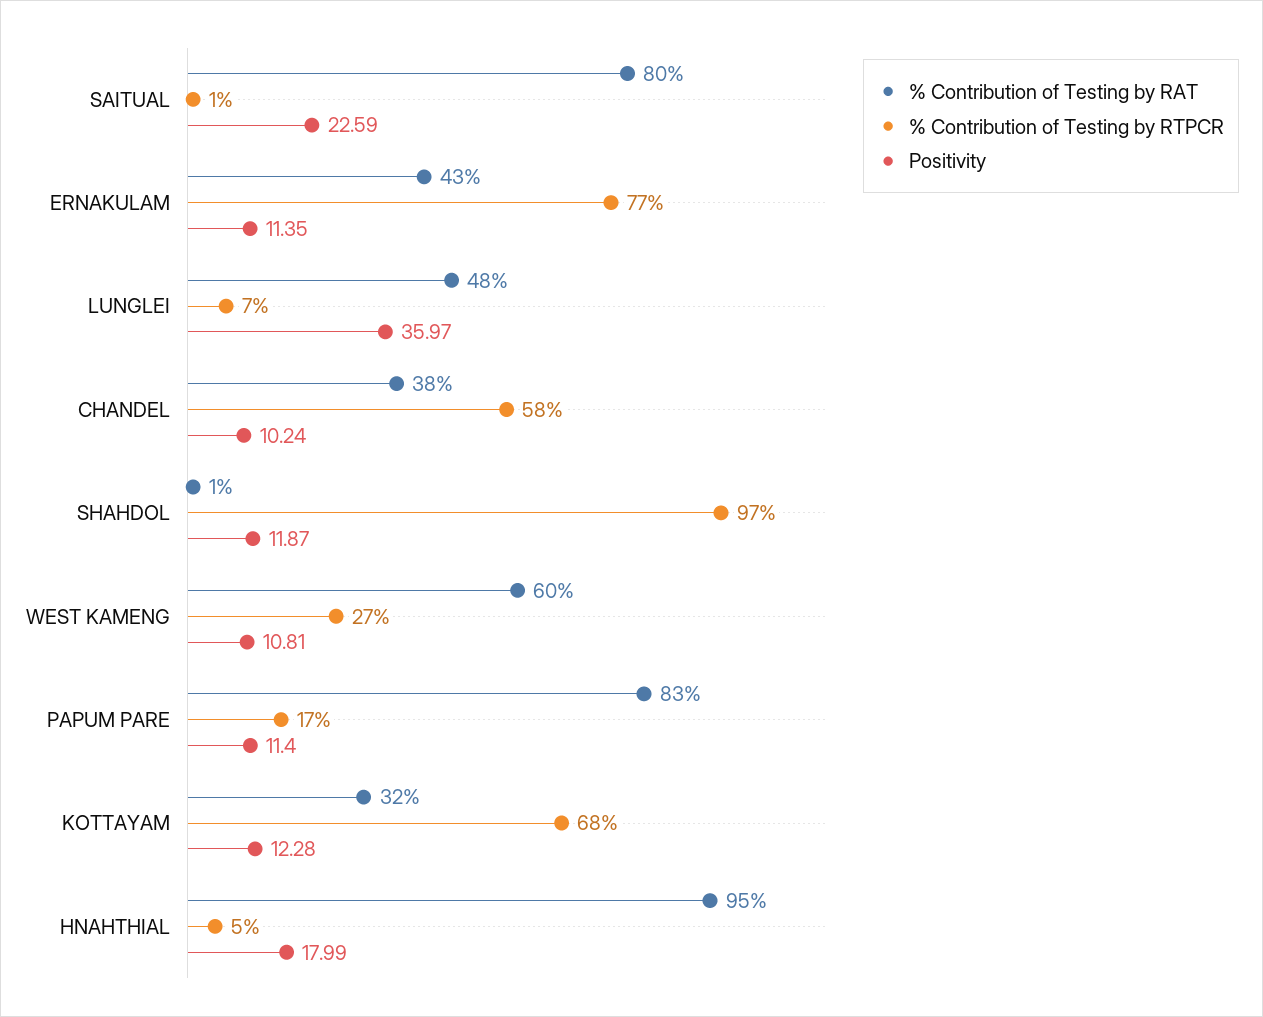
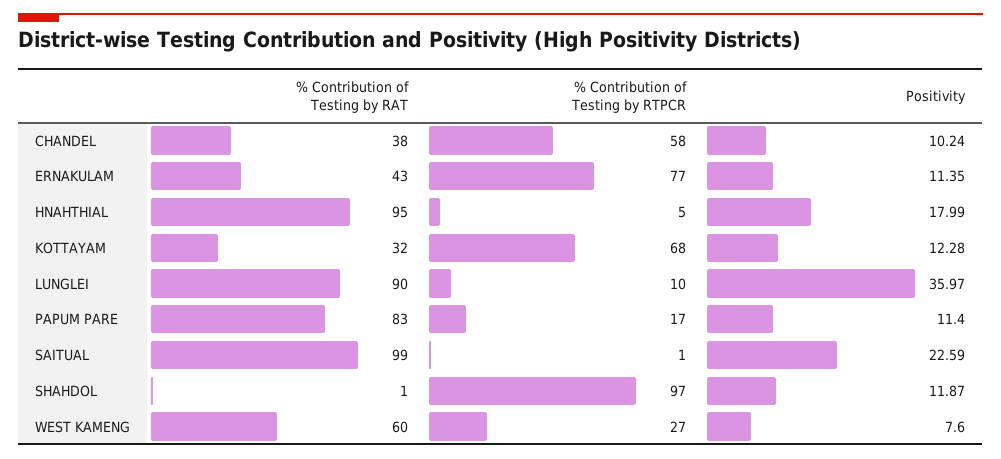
% Contribution of Testing by RAT, SAITUAL: 80 -> 99
% Contribution of Testing by RAT, LUNGLEI: 48 -> 90
% Contribution of Testing by RTPCR, LUNGLEI: 7 -> 10
Positivity, WEST KAMENG: 10.81 -> 7.6

